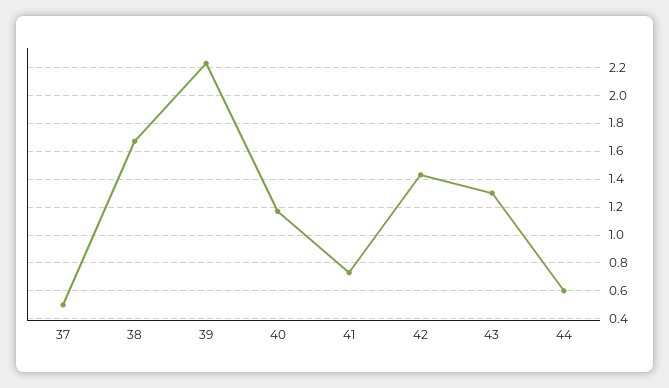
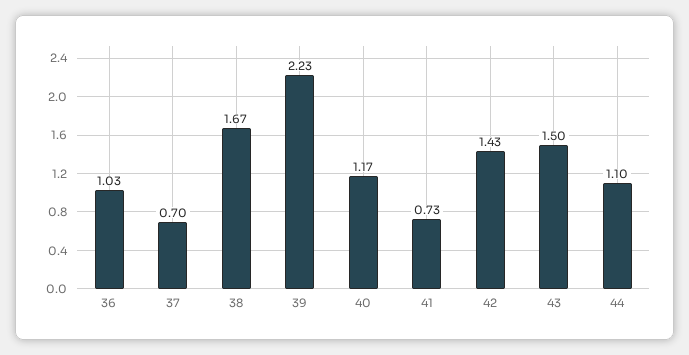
37: 0.5 -> 0.7
43: 1.3 -> 1.5
44: 0.6 -> 1.1
36: none -> 1.03

